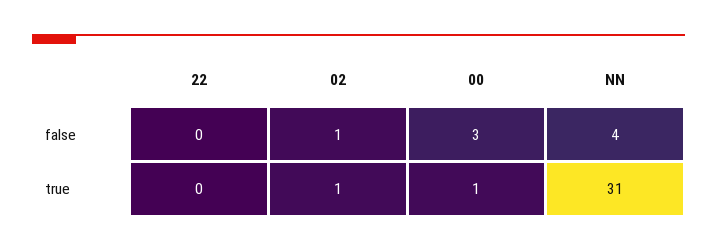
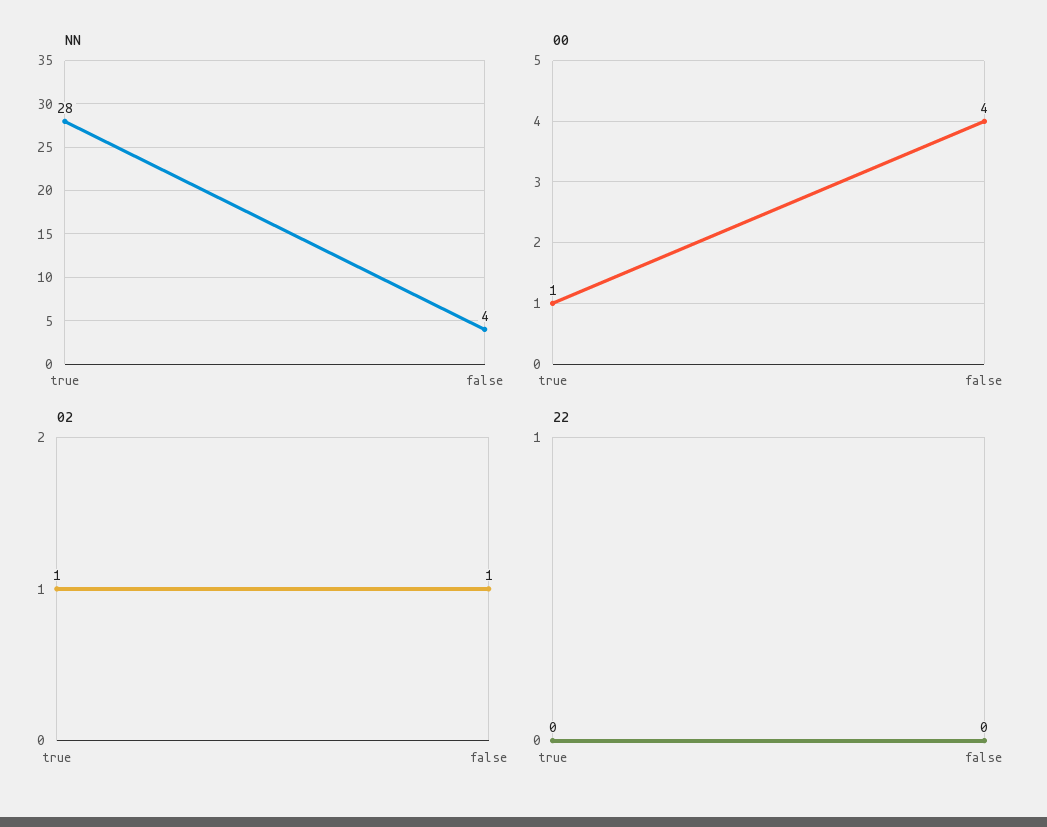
00, false: 3 -> 4
NN, true: 31 -> 28

